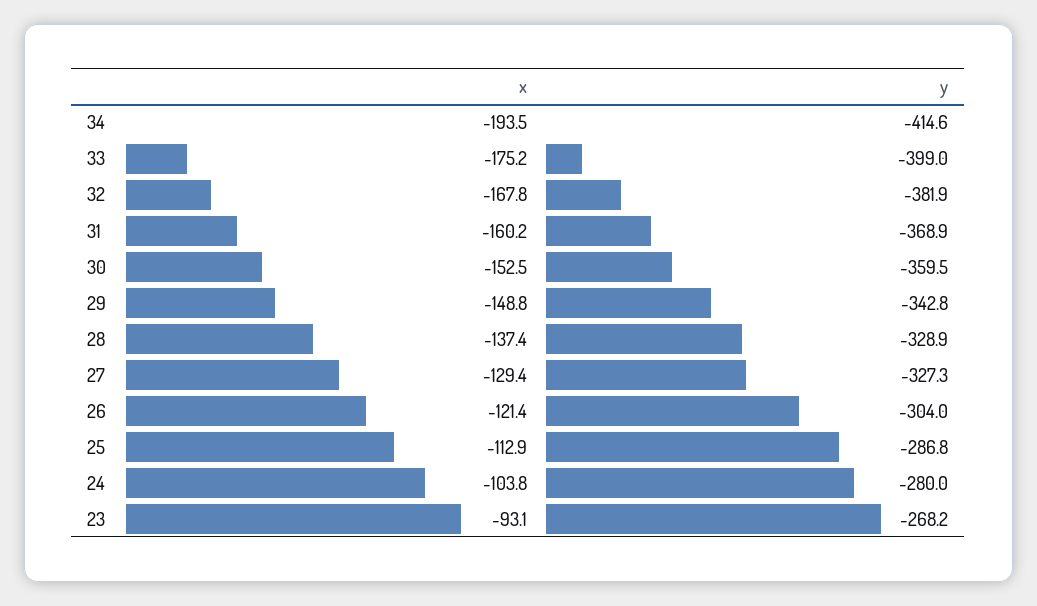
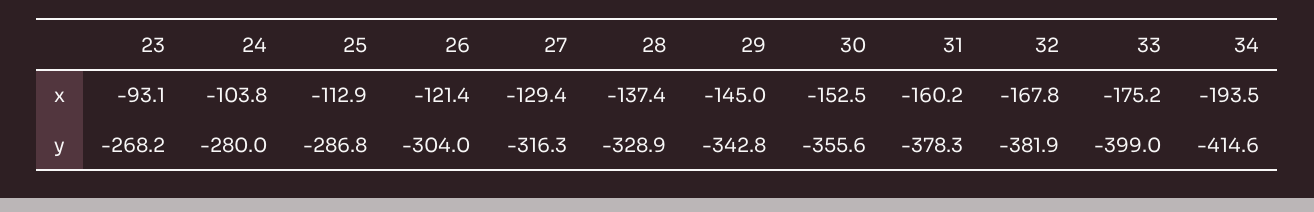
y, 31: -368.9 -> -378.3
y, 30: -359.5 -> -355.6
x, 29: -148.8 -> -145
y, 27: -327.3 -> -316.3

